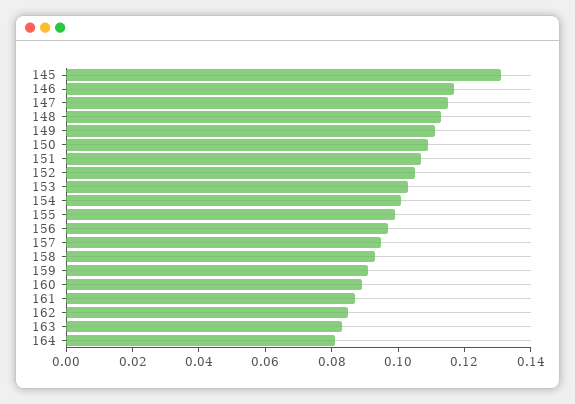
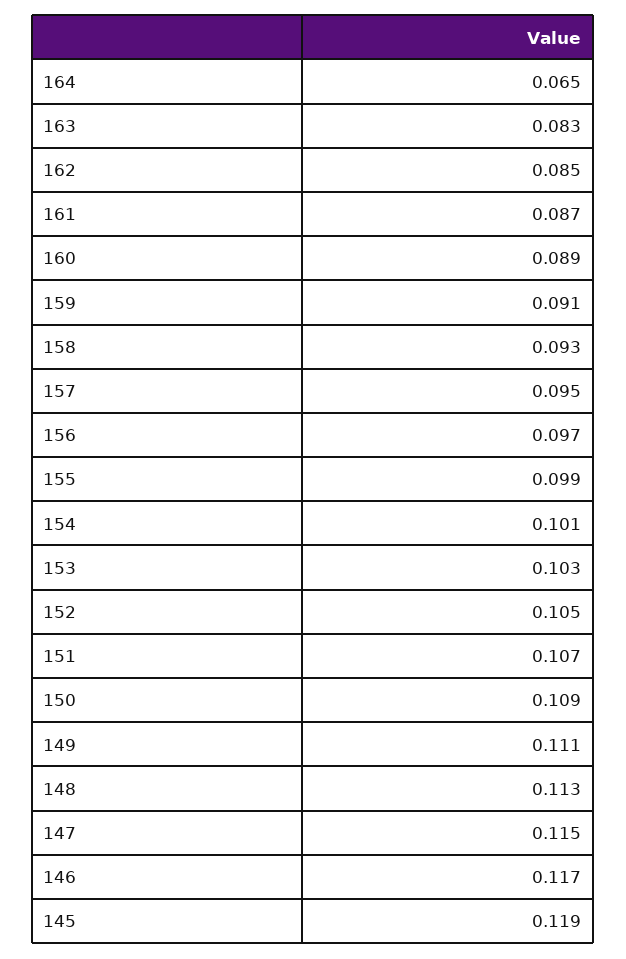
145: 0.13 -> 0.119
164: 0.08 -> 0.065

